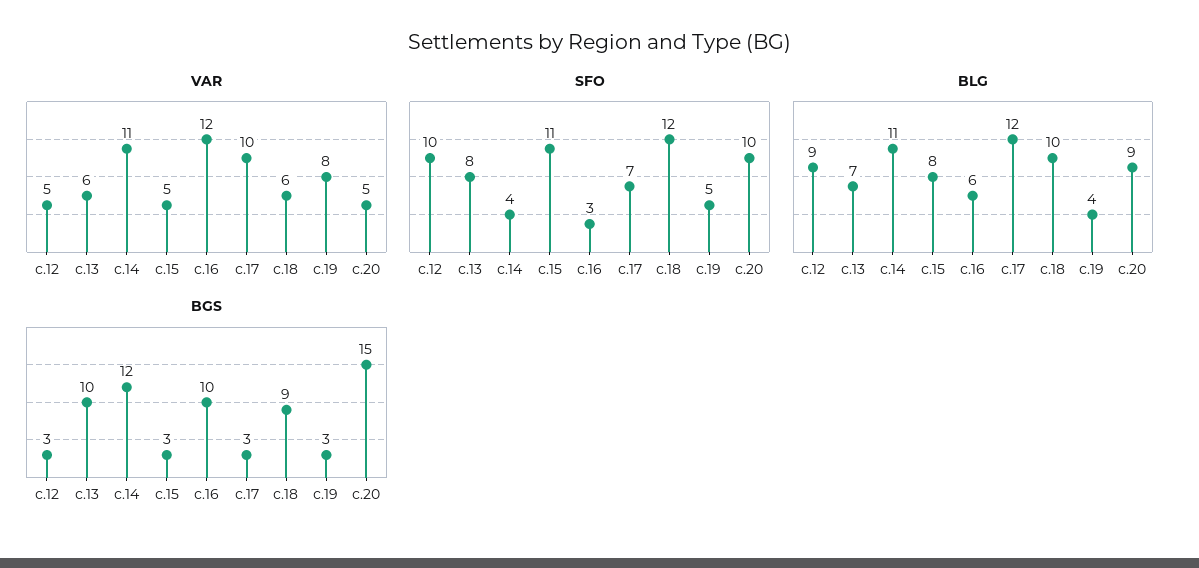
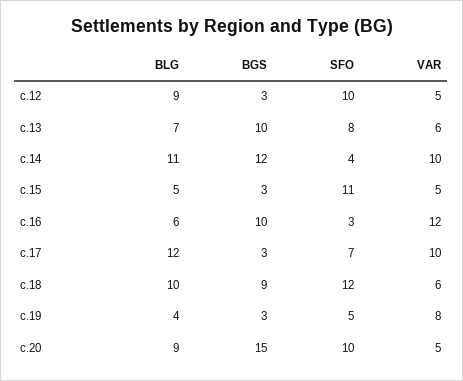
VAR, с.14: 11 -> 10
BLG, с.15: 8 -> 5

